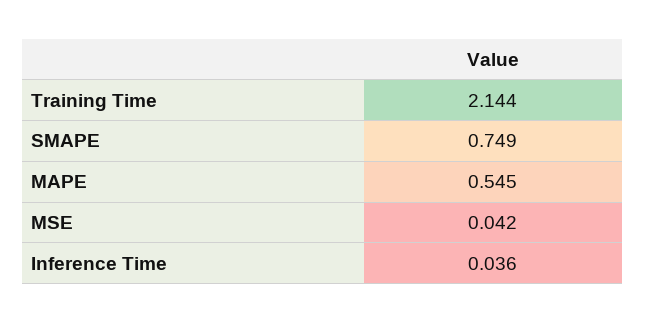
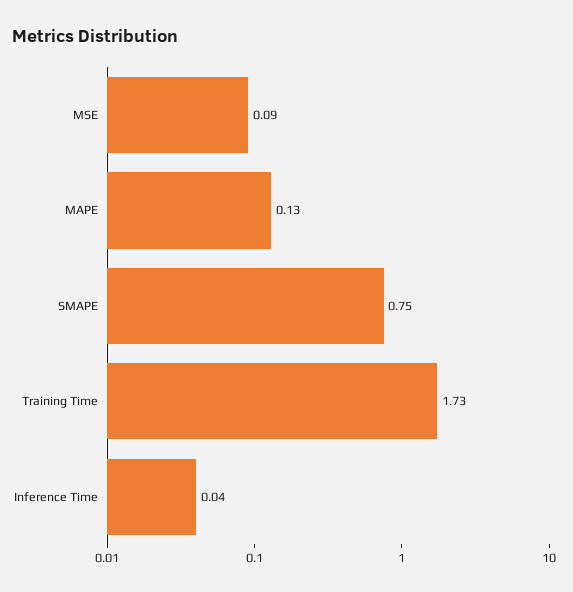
Training Time: 2.144 -> 1.73
MAPE: 0.545 -> 0.13
MSE: 0.042 -> 0.09

